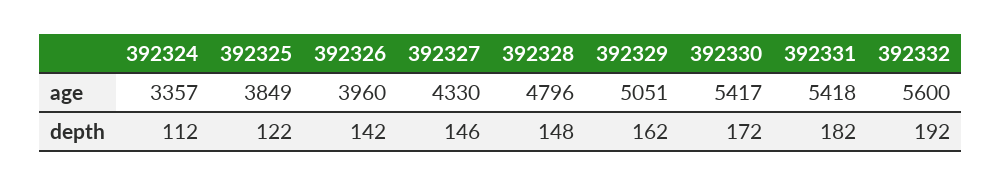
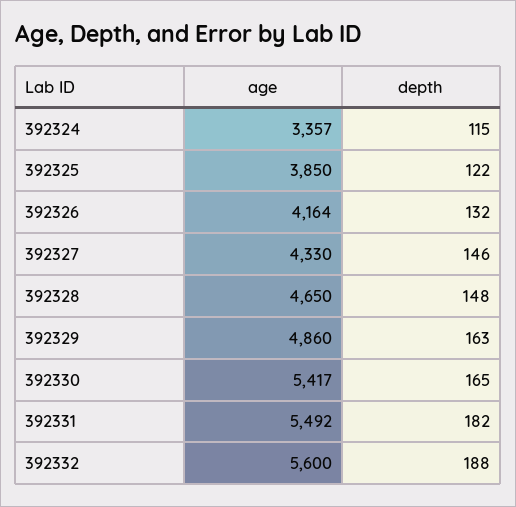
392325, age: 3849 -> 3850
392326, age: 3960 -> 4164
392328, age: 4796 -> 4650
392329, age: 5051 -> 4860
392331, age: 5418 -> 5492
392324, depth: 112 -> 115
392326, depth: 142 -> 132
392329, depth: 162 -> 163
392330, depth: 172 -> 165
392332, depth: 192 -> 188

